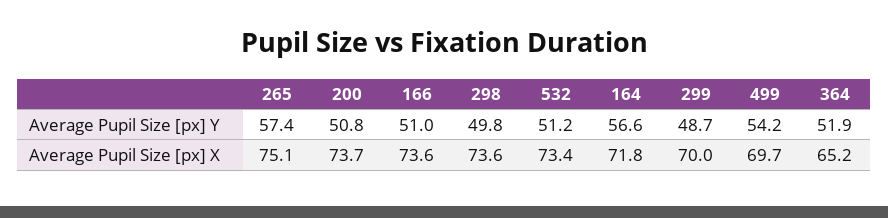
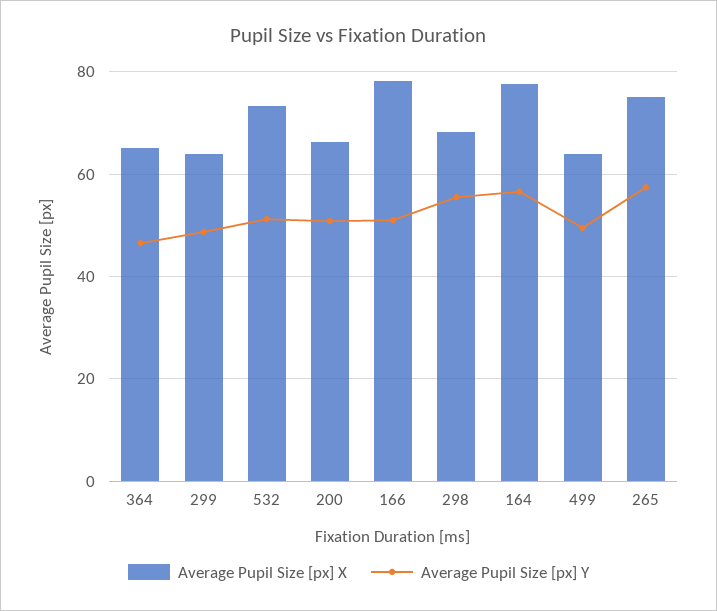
Average Pupil Size [px] Y, 298: 49.8 -> 56
Average Pupil Size [px] Y, 499: 54.2 -> 50
Average Pupil Size [px] Y, 364: 51.9 -> 46
Average Pupil Size [px] X, 200: 73.7 -> 66
Average Pupil Size [px] X, 166: 73.6 -> 78
Average Pupil Size [px] X, 298: 73.6 -> 68
Average Pupil Size [px] X, 164: 71.8 -> 78
Average Pupil Size [px] X, 299: 70 -> 64
Average Pupil Size [px] X, 499: 69.7 -> 64

